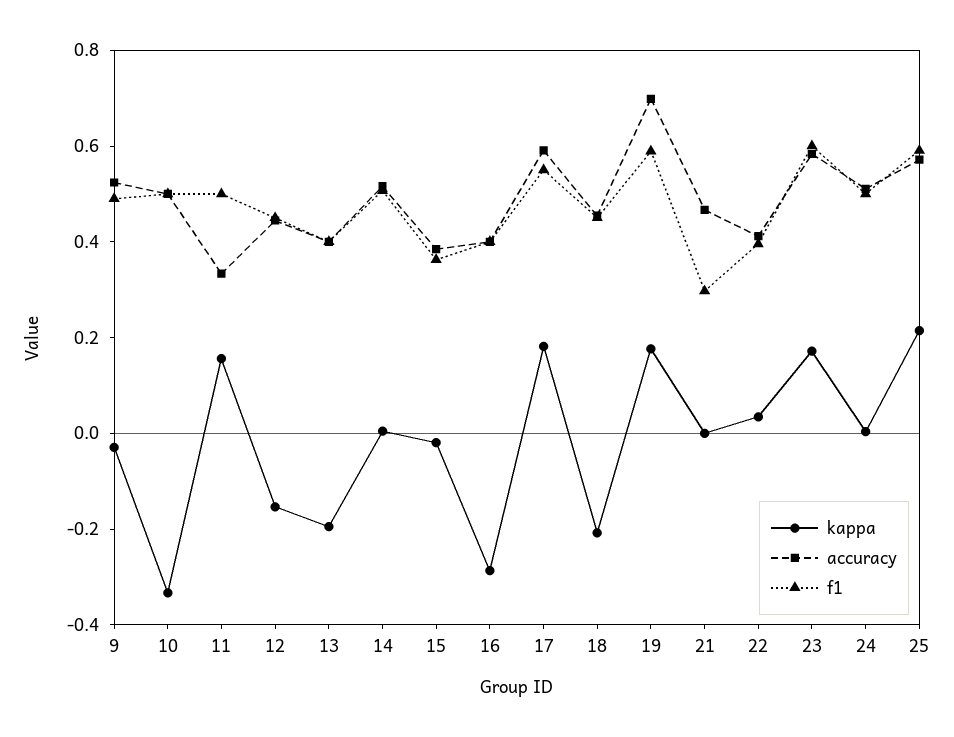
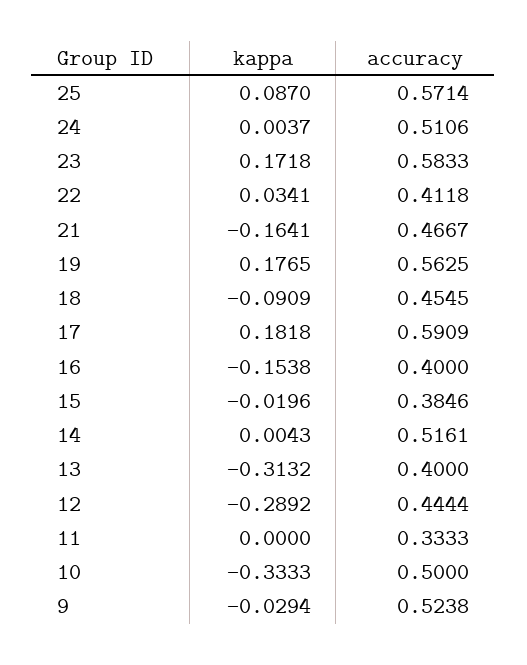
f1, 9: 0.5 -> none
f1, 10: 0.5 -> none
kappa, 11: 0.15 -> 0
f1, 11: 0.5 -> none
kappa, 12: -0.15 -> -0.2892
f1, 12: 0.45 -> none
kappa, 13: -0.2 -> -0.3132
f1, 13: 0.4 -> none
f1, 14: 0.5 -> none
f1, 15: 0.35 -> none
kappa, 16: -0.3 -> -0.1538
f1, 16: 0.4 -> none
f1, 17: 0.55 -> none
kappa, 18: -0.2 -> -0.0909
f1, 18: 0.45 -> none
accuracy, 19: 0.7 -> 0.5625
f1, 19: 0.6 -> none
kappa, 21: 0 -> -0.1641
f1, 21: 0.3 -> none
f1, 22: 0.4 -> none
f1, 23: 0.6 -> none
f1, 24: 0.5 -> none
kappa, 25: 0.2 -> 0.087
f1, 25: 0.6 -> none

